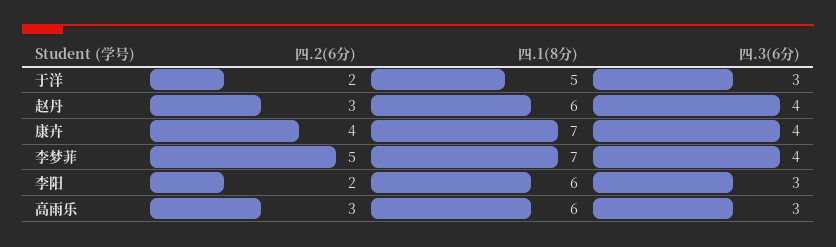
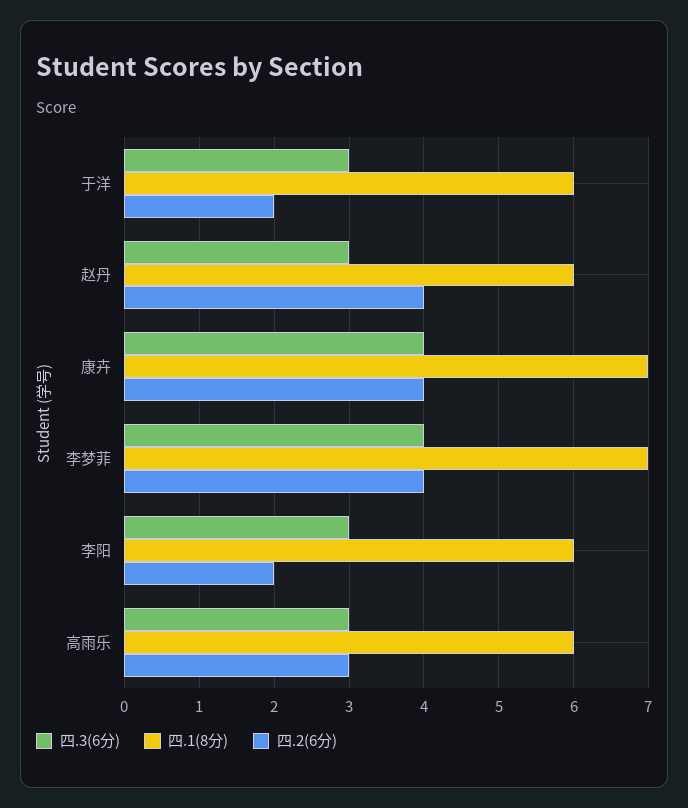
四.1(8分), 于洋: 5 -> 6
四.2(6分), 赵丹: 3 -> 4
四.3(6分), 赵丹: 4 -> 3
四.2(6分), 李梦菲: 5 -> 4

